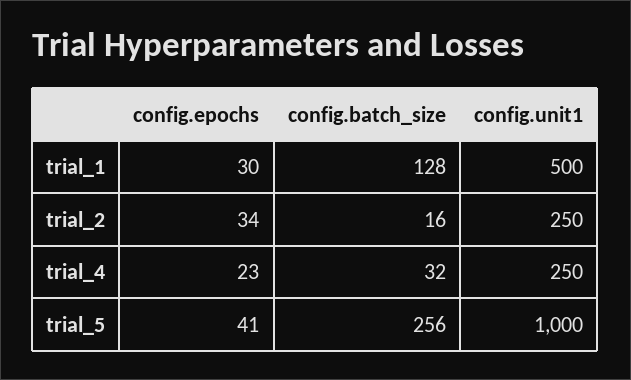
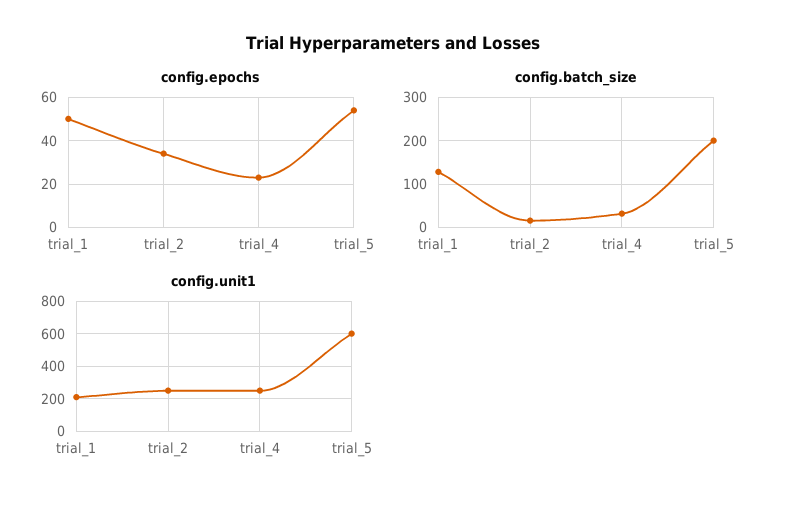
config.epochs, trial_1: 30 -> 50
config.unit1, trial_1: 500 -> 200
config.epochs, trial_5: 41 -> 55
config.batch_size, trial_5: 256 -> 200
config.unit1, trial_5: 1000 -> 600

